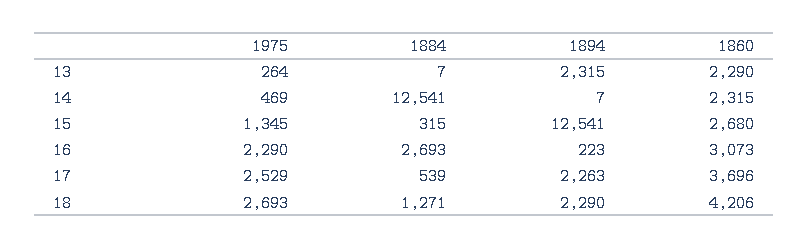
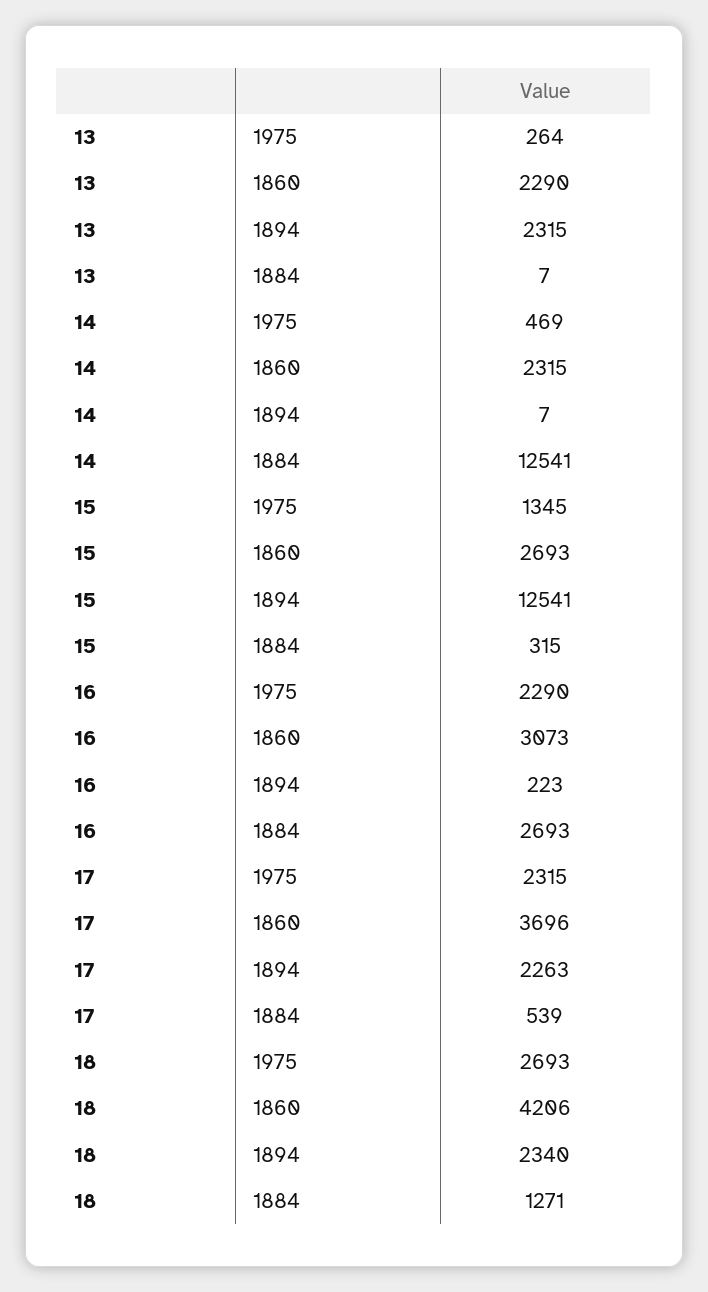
1860, 15: 2680 -> 2693
1975, 17: 2529 -> 2315
1894, 18: 2290 -> 2340

